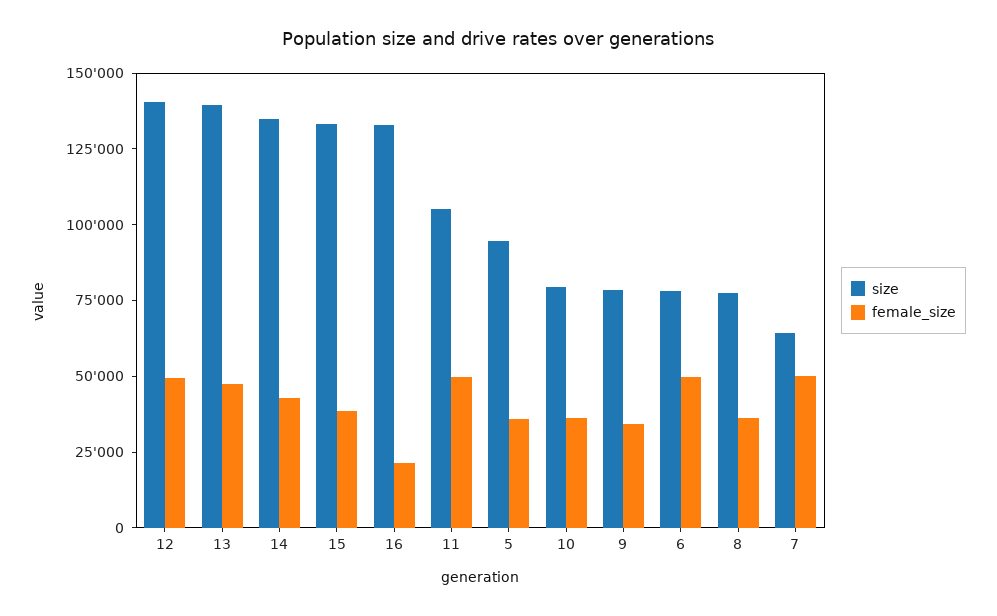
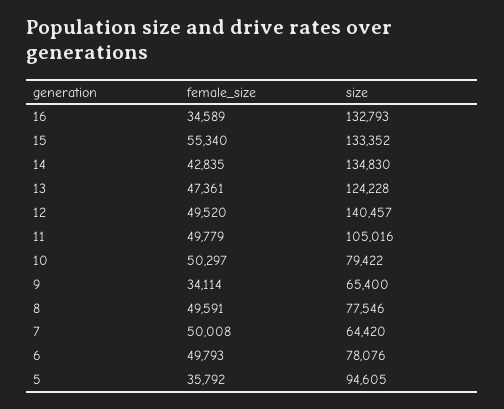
size, 13: 140000 -> 124228
female_size, 15: 40000 -> 55340
female_size, 16: 20000 -> 34589
female_size, 10: 35000 -> 50297
size, 9: 80000 -> 65400
female_size, 8: 35000 -> 49591

